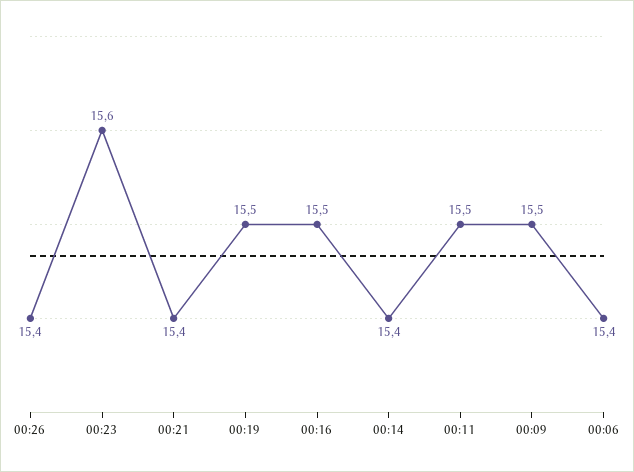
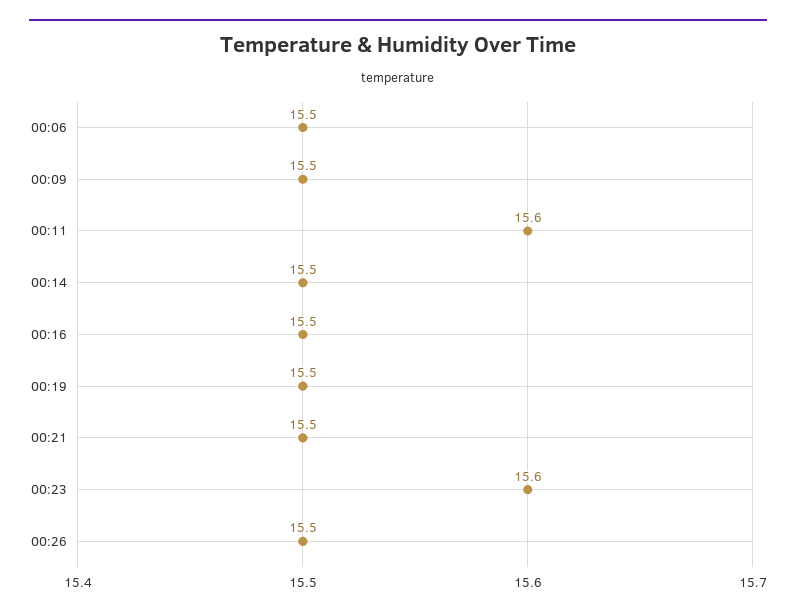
00:26: 15.4 -> 15.5
00:21: 15.4 -> 15.5
00:14: 15.4 -> 15.5
00:11: 15.5 -> 15.6
00:06: 15.4 -> 15.5

